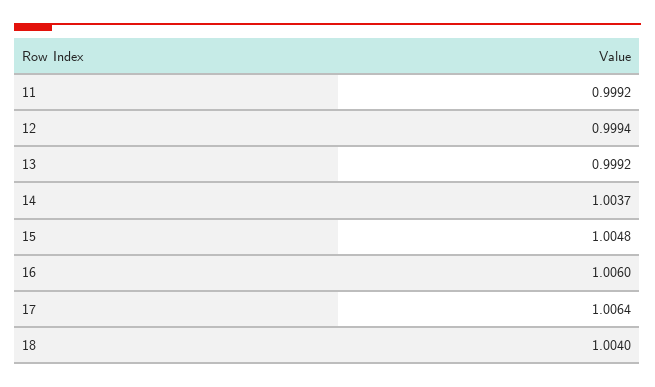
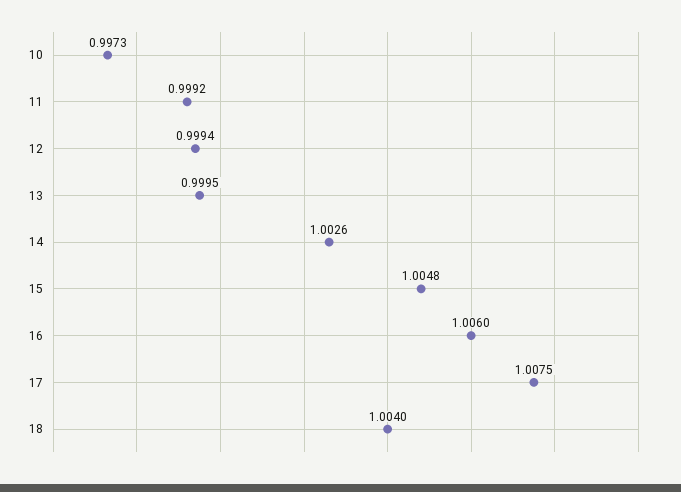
13: 0.9992 -> 0.9995
14: 1.0037 -> 1.0026
17: 1.0064 -> 1.0075
10: none -> 0.9973

